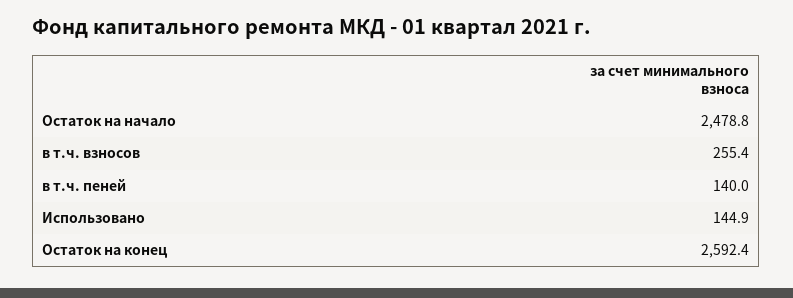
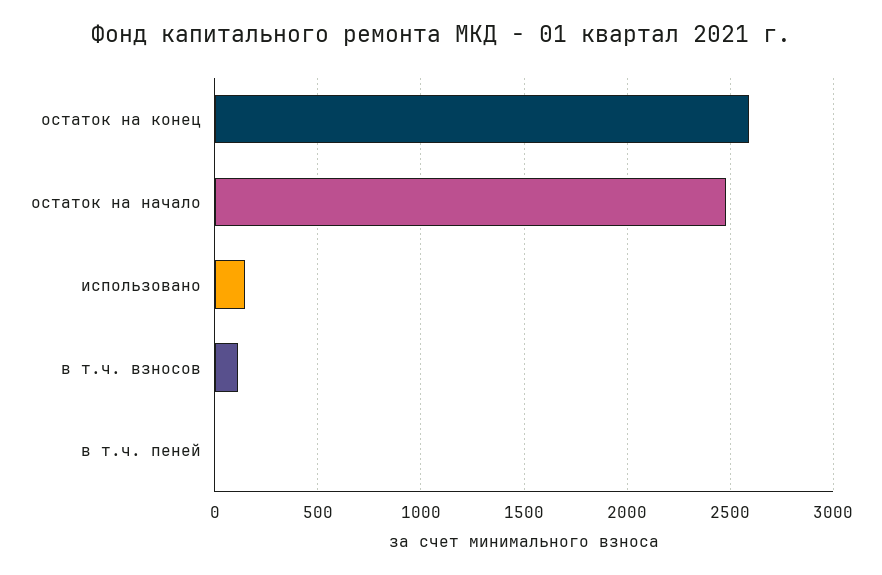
в т.ч. взносов: 255.4 -> 100
в т.ч. пеней: 140 -> 0

